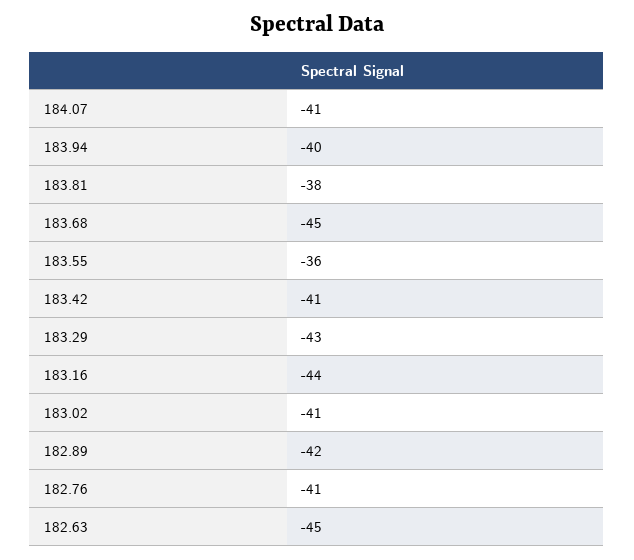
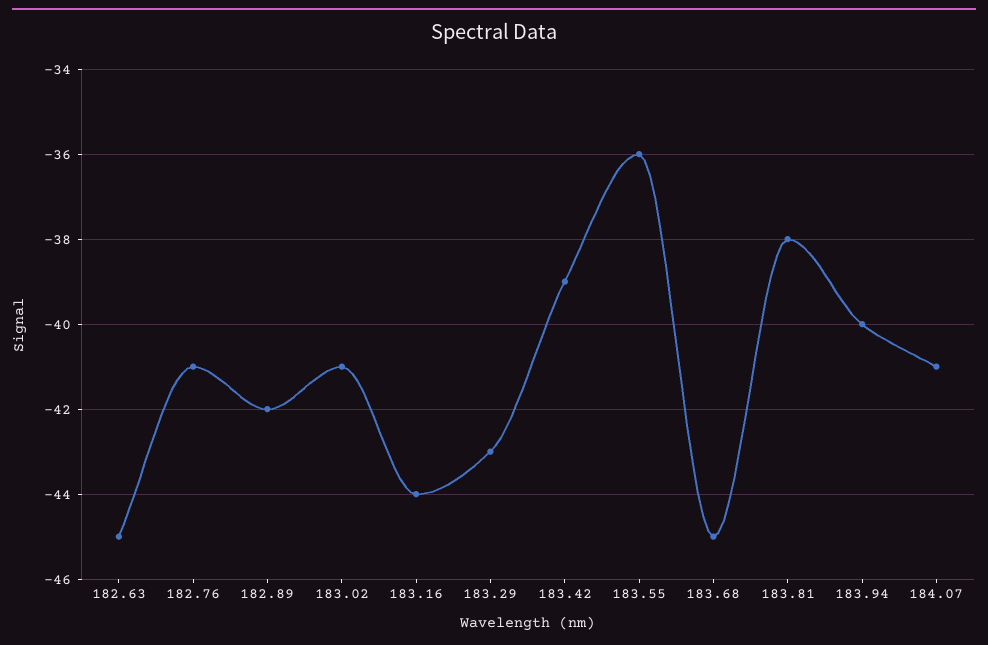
183.42: -41 -> -39

